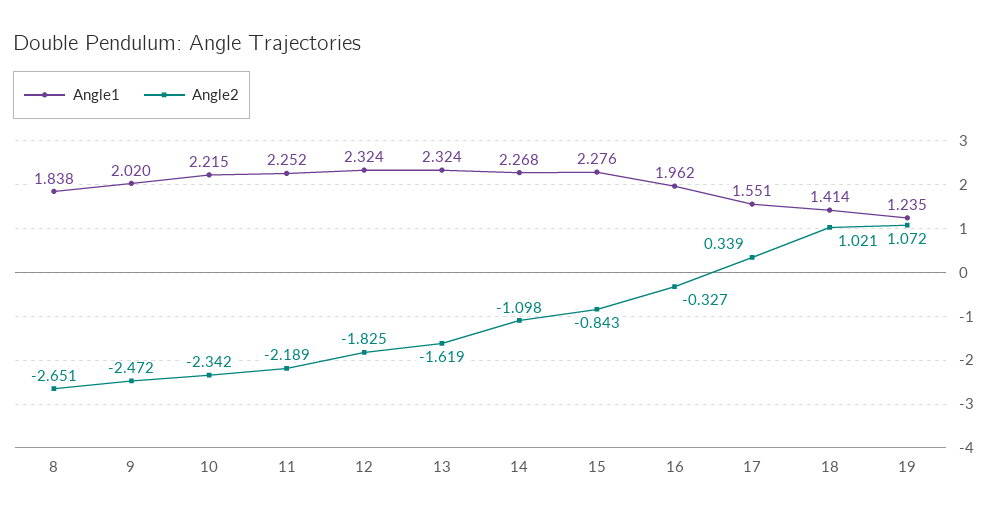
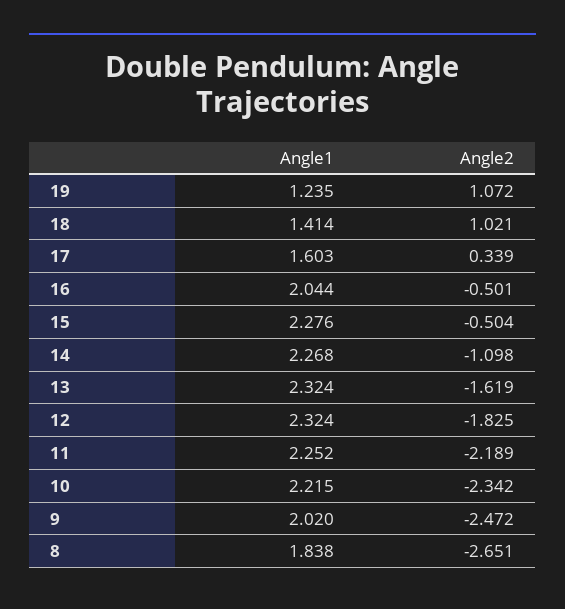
Angle2, 15: -0.843 -> -0.504
Angle1, 16: 1.962 -> 2.044
Angle2, 16: -0.327 -> -0.501
Angle1, 17: 1.551 -> 1.603

